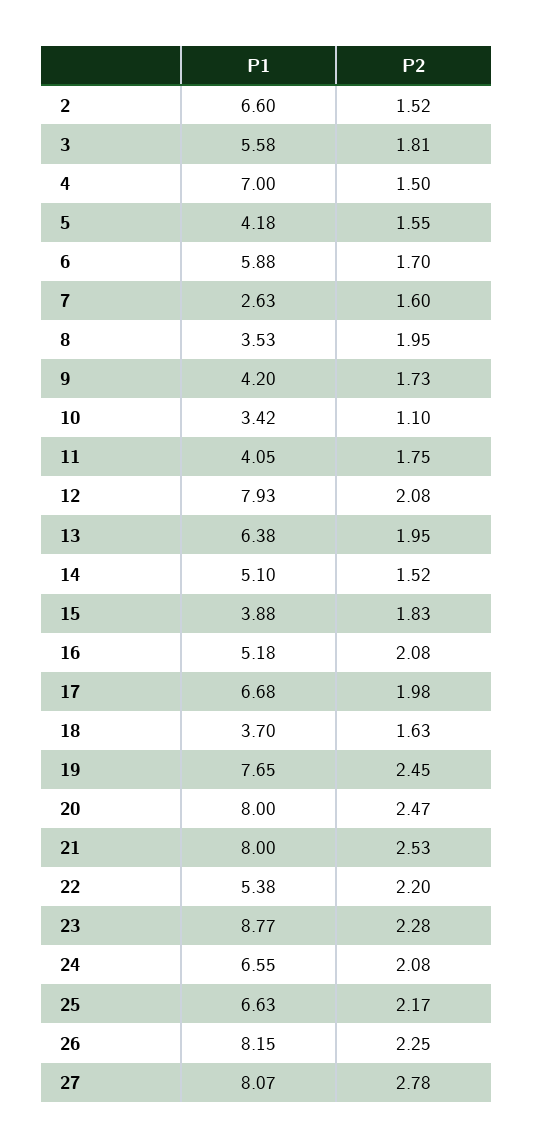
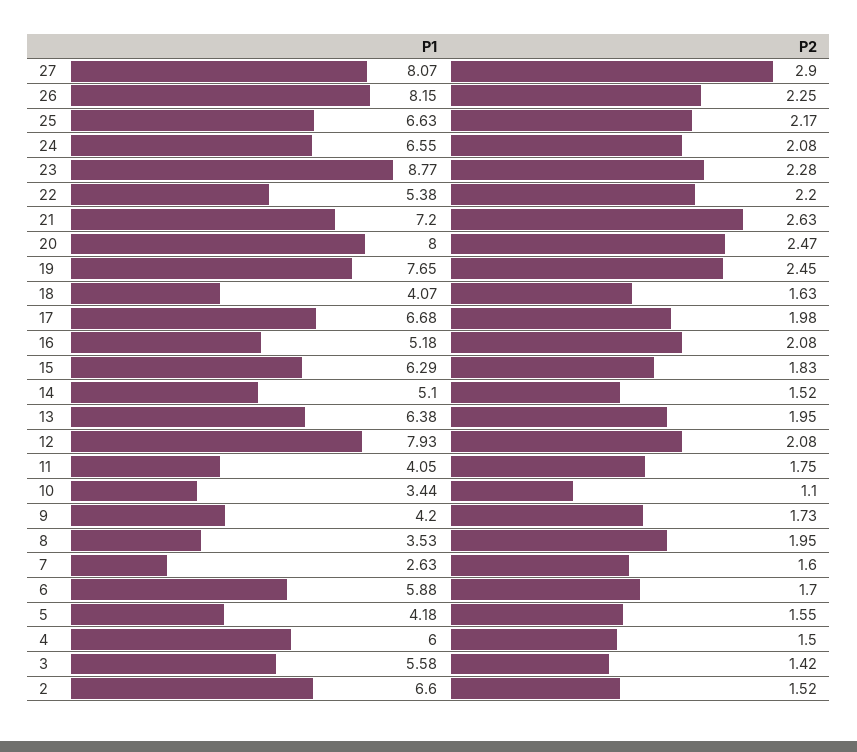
P2, 3: 1.81 -> 1.42
P1, 4: 7 -> 6
P1, 10: 3.42 -> 3.44
P1, 15: 3.88 -> 6.29
P1, 18: 3.7 -> 4.07
P1, 21: 8 -> 7.2
P2, 21: 2.53 -> 2.63
P2, 27: 2.78 -> 2.9

